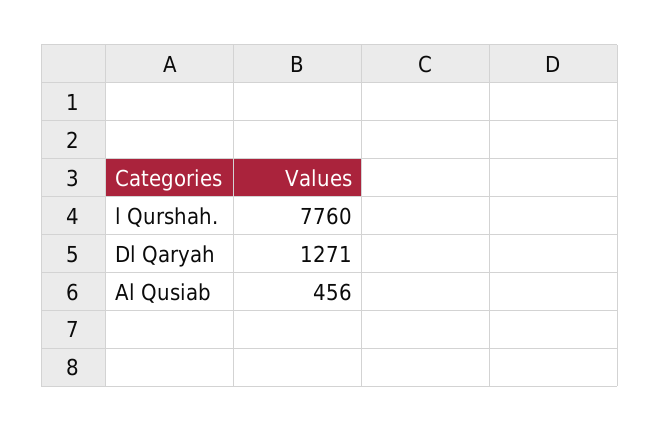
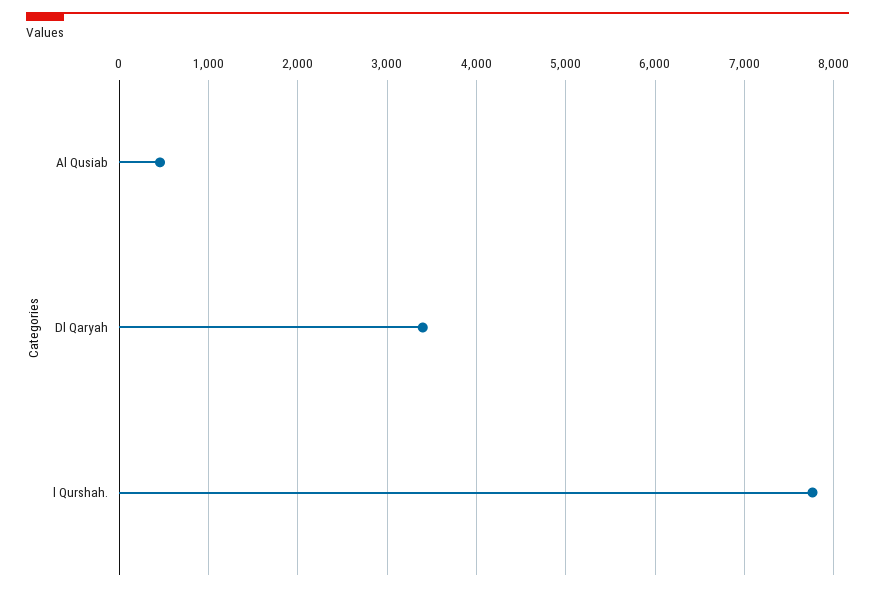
Dl Qaryah: 1271 -> 3400

